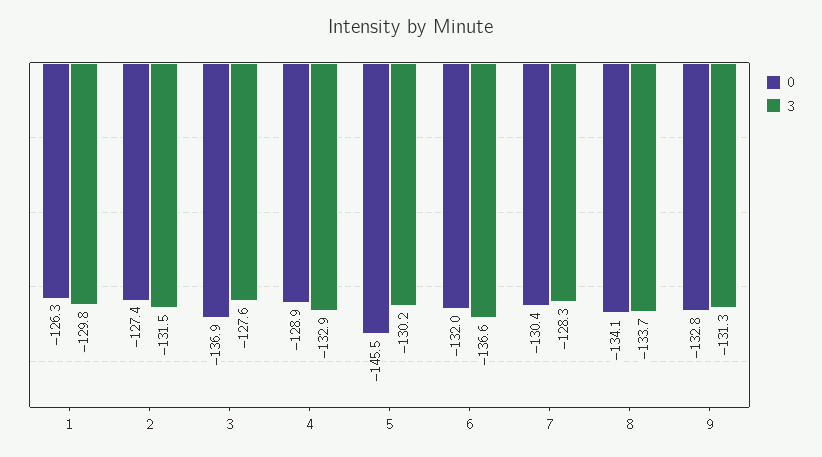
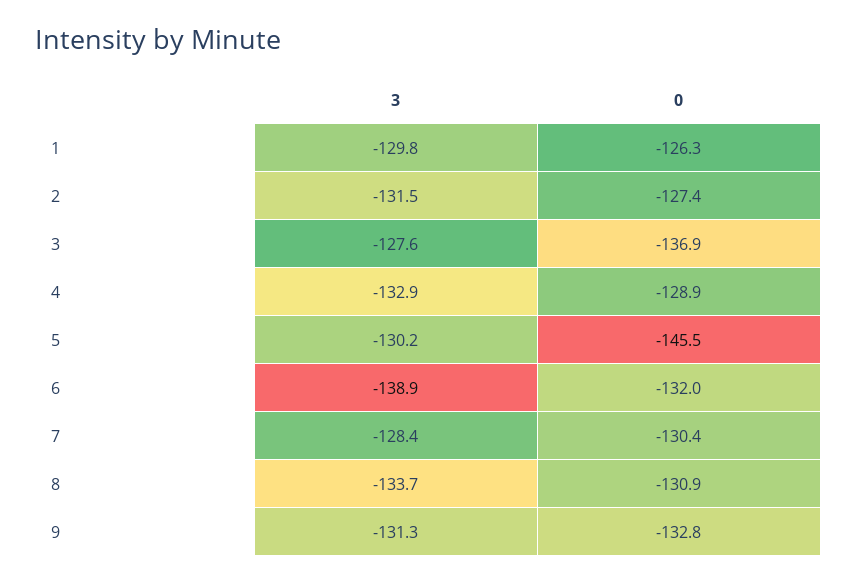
3, 6: -136.6 -> -138.9
3, 7: -128.3 -> -128.4
0, 8: -134.1 -> -130.9

